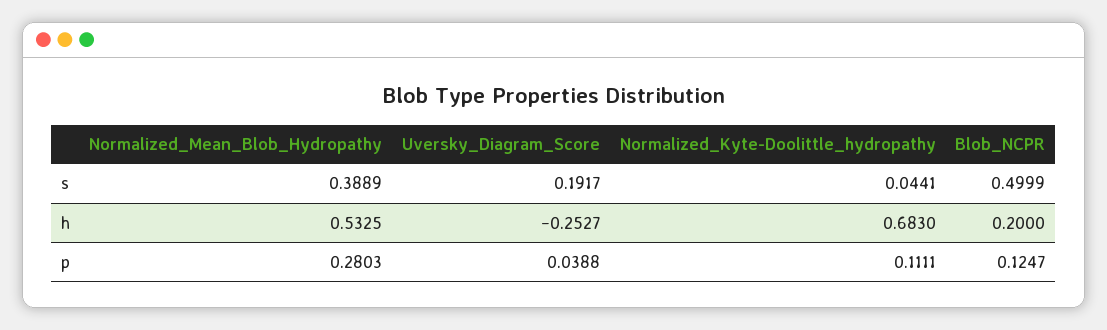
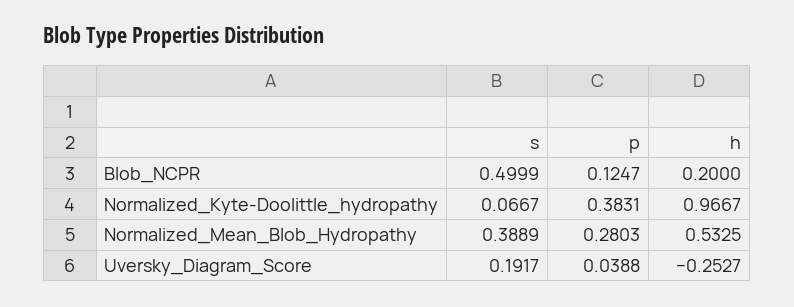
Normalized_Kyte-Doolittle_hydropathy, s: 0.0441 -> 0.0667
Normalized_Kyte-Doolittle_hydropathy, h: 0.683 -> 0.9667
Normalized_Kyte-Doolittle_hydropathy, p: 0.1111 -> 0.3831

